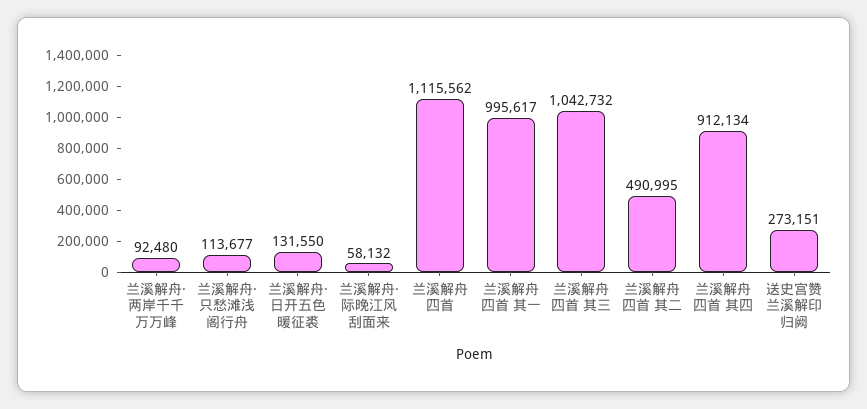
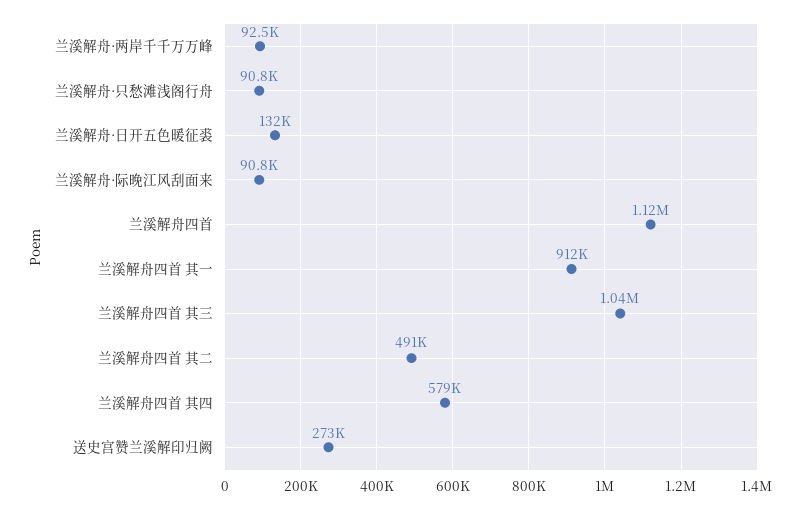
兰溪解舟·只愁滩浅阁行舟: 113677 -> 90800
兰溪解舟·际晚江风刮面来: 58132 -> 90800
兰溪解舟四首 其一: 995617 -> 912000
兰溪解舟四首 其四: 912134 -> 579000

